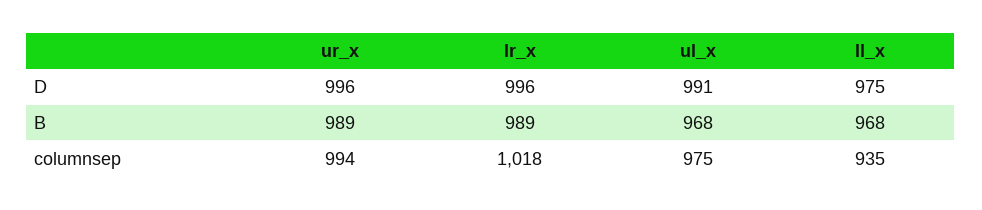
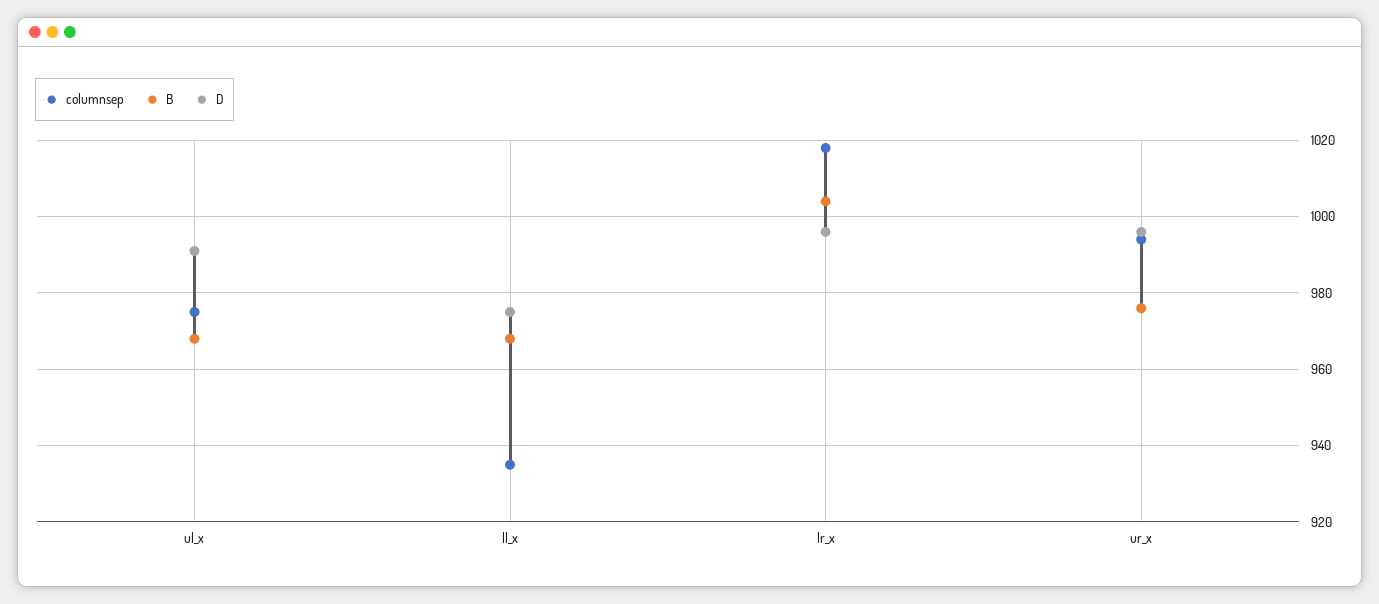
B, ur_x: 989 -> 975
B, lr_x: 989 -> 1005

